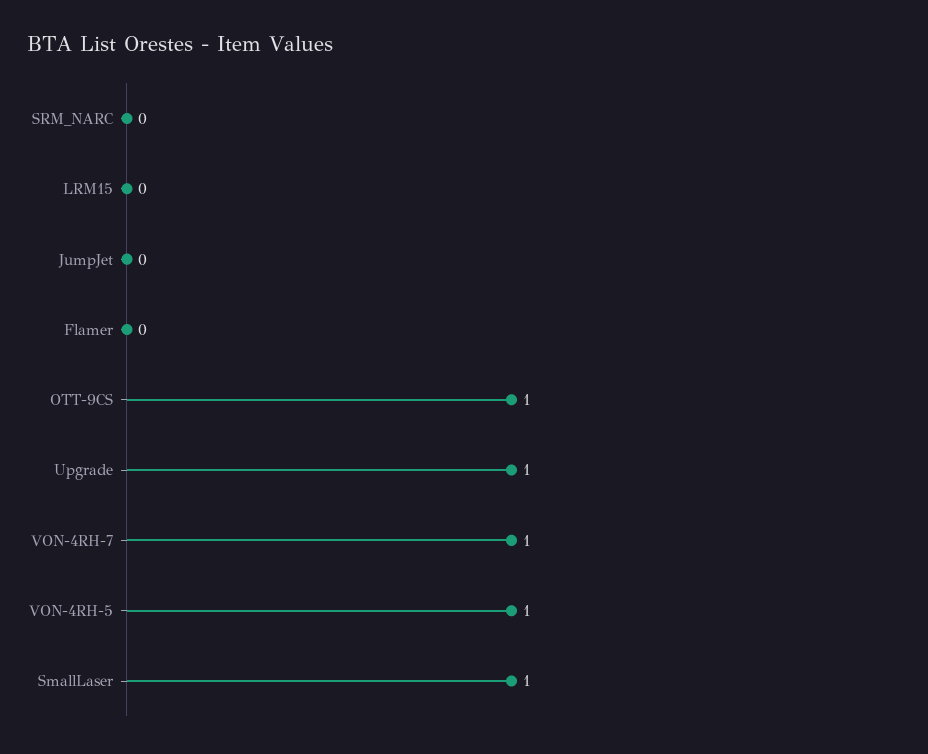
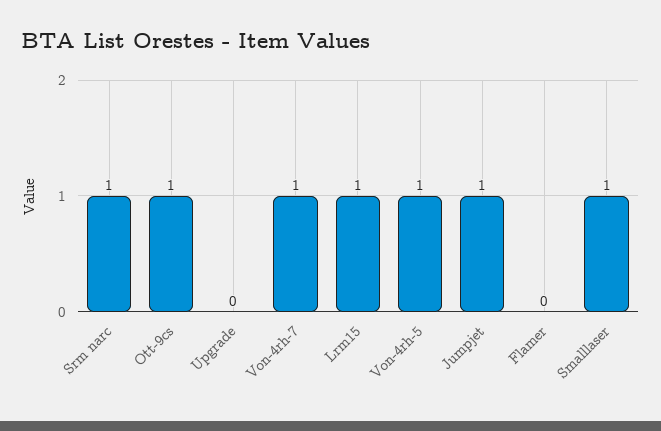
SRM_NARC: 0 -> 1
LRM15: 0 -> 1
JumpJet: 0 -> 1
Upgrade: 1 -> 0

